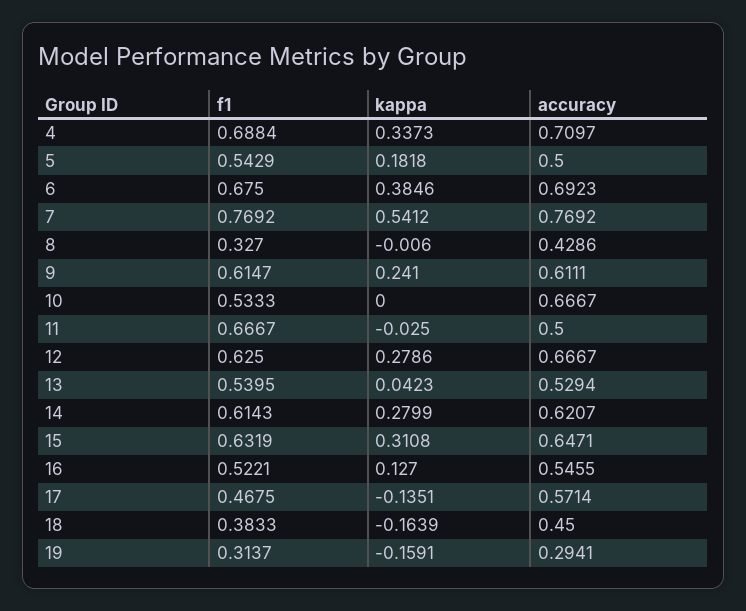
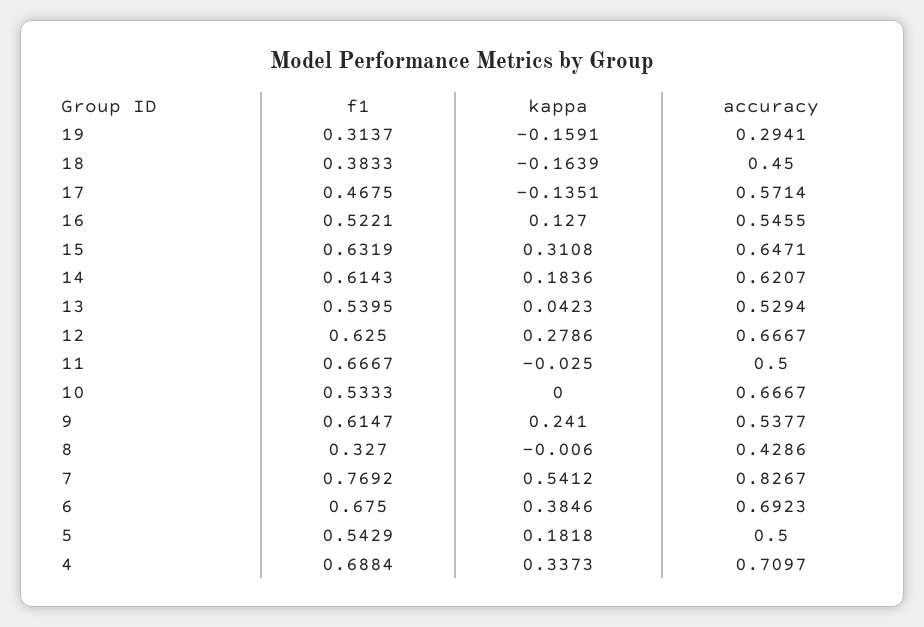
accuracy, 7: 0.7692 -> 0.8267
accuracy, 9: 0.6111 -> 0.5377
kappa, 14: 0.2799 -> 0.1836

